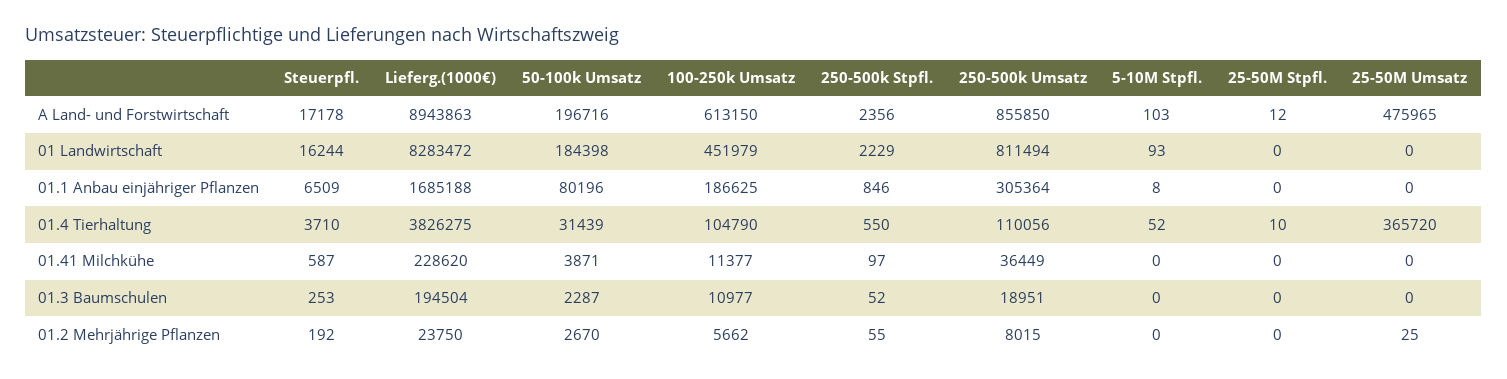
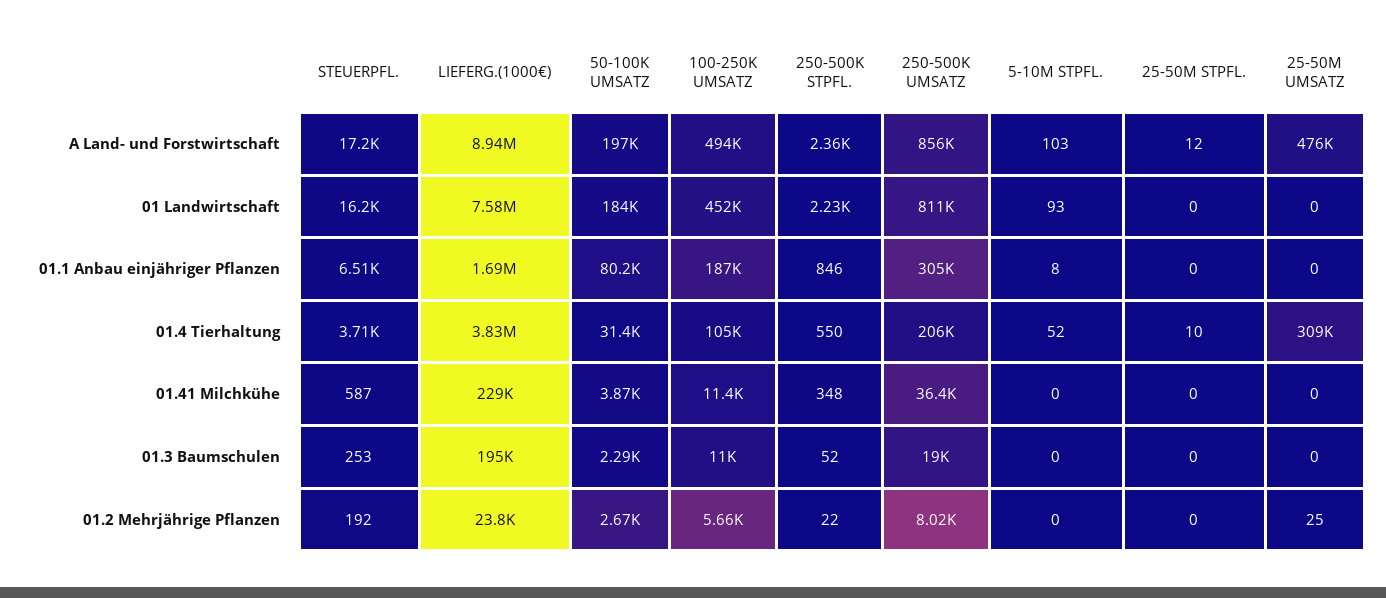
100-250k Umsatz, A Land- und Forstwirtschaft: 613150 -> 494000
Lieferg.(1000€), 01 Landwirtschaft: 8283472 -> 7580000
250-500k Umsatz, 01.4 Tierhaltung: 110056 -> 206000
25-50M Umsatz, 01.4 Tierhaltung: 365720 -> 309000
250-500k Stpfl., 01.41 Milchkühe: 97 -> 348
250-500k Stpfl., 01.2 Mehrjährige Pflanzen: 55 -> 22

